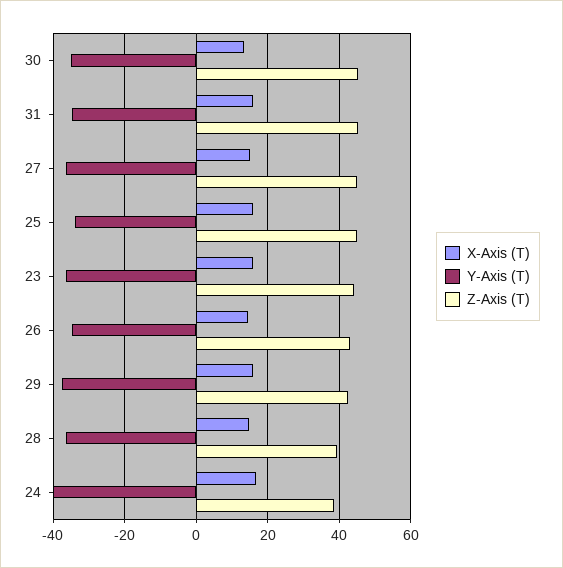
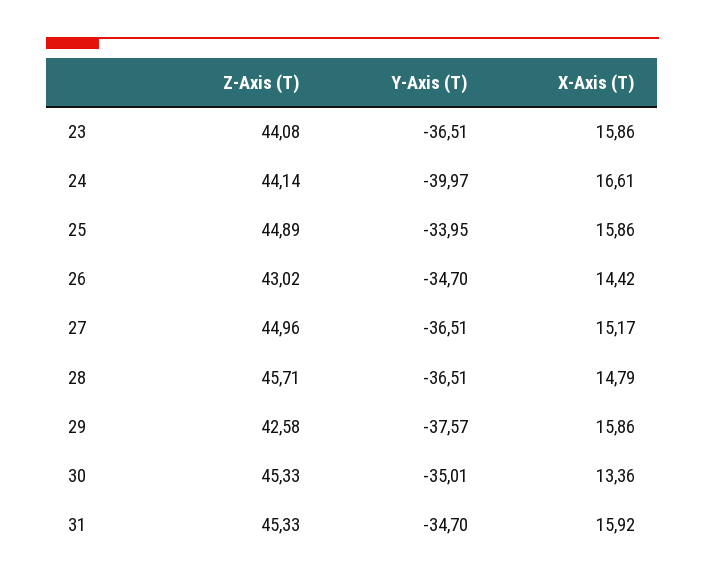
Z-Axis (T), 28: 40 -> 45.71
Z-Axis (T), 24: 38 -> 44.14

